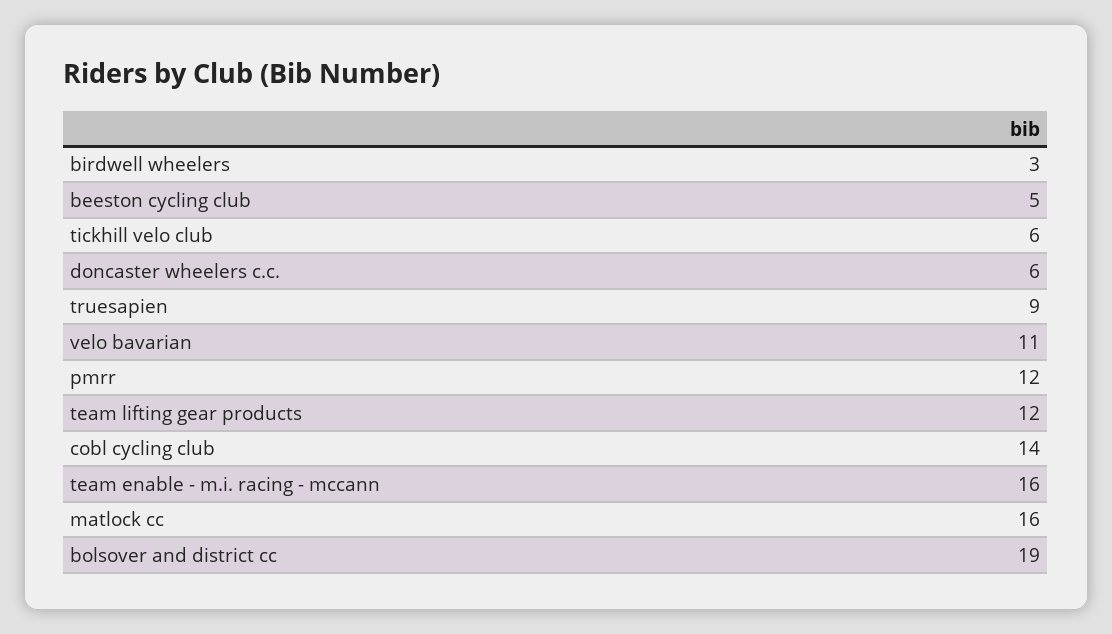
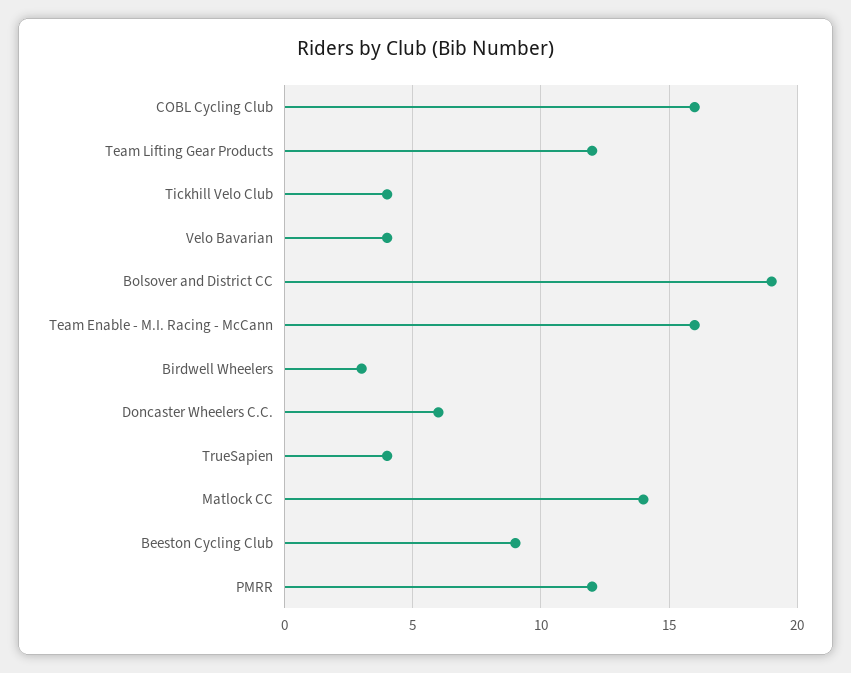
beeston cycling club: 5 -> 9
tickhill velo club: 6 -> 4
truesapien: 9 -> 4
velo bavarian: 11 -> 4
cobl cycling club: 14 -> 16
matlock cc: 16 -> 14

